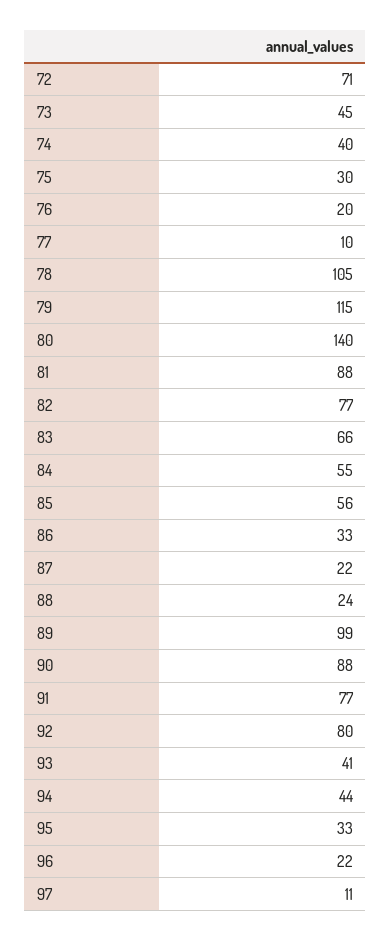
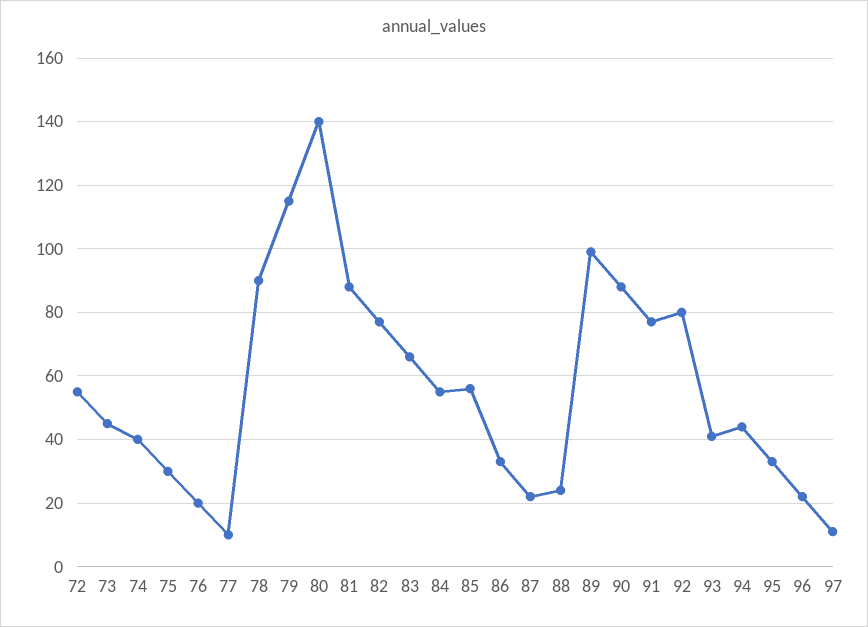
72: 71 -> 55
78: 105 -> 90

